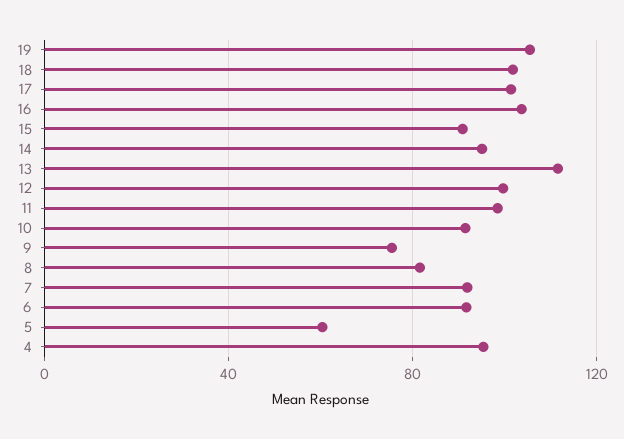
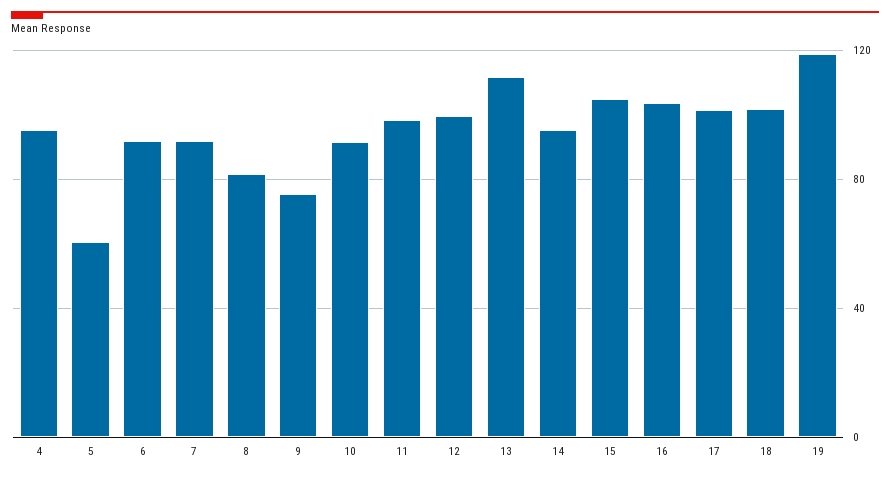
19: 105 -> 120
15: 90 -> 105

